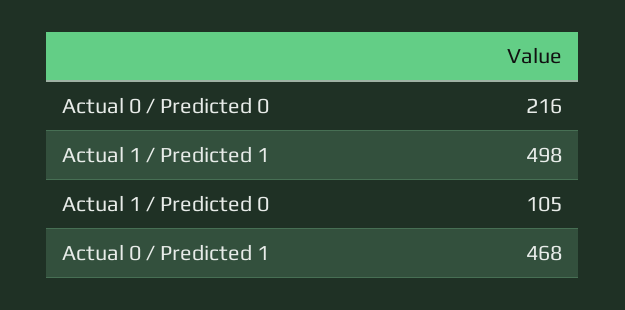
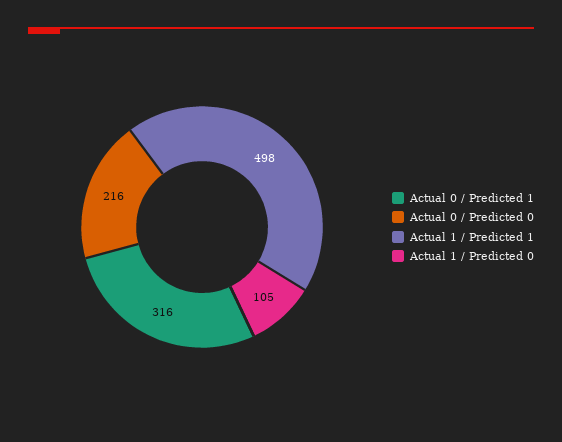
Actual 0 / Predicted 1: 468 -> 316

